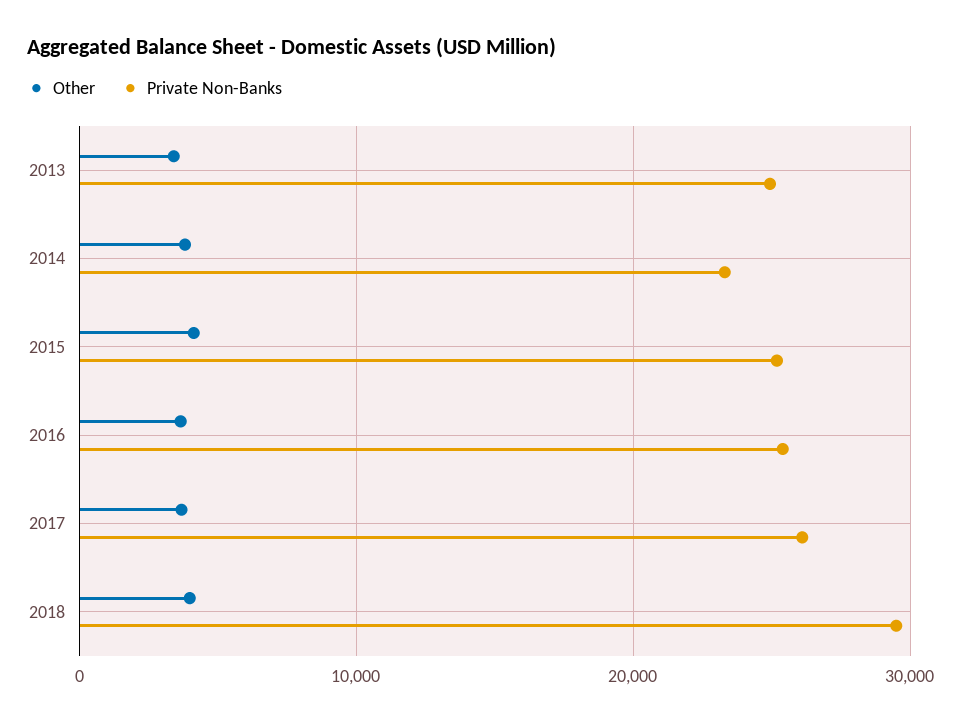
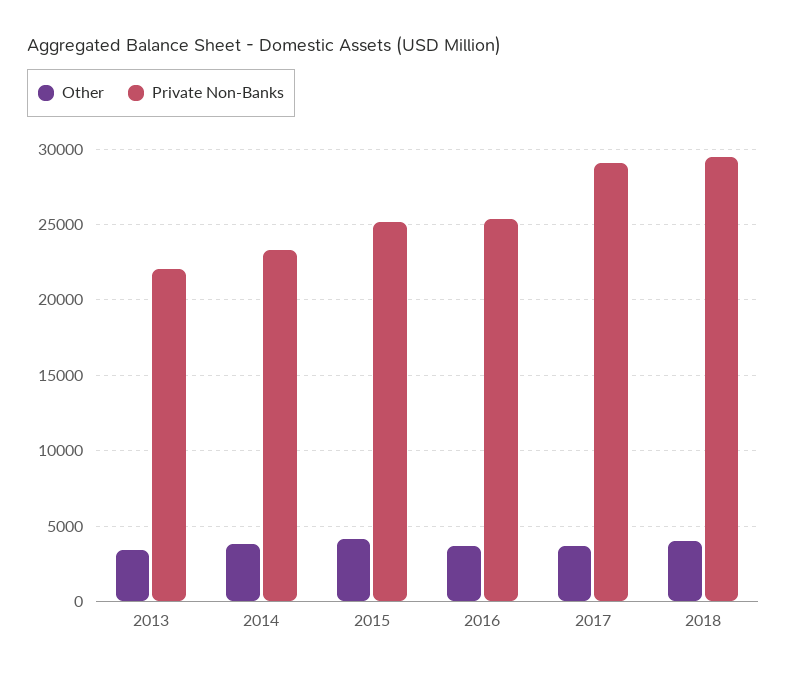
Private Non-Banks, 2013: 25000 -> 22000
Private Non-Banks, 2017: 26000 -> 29000

